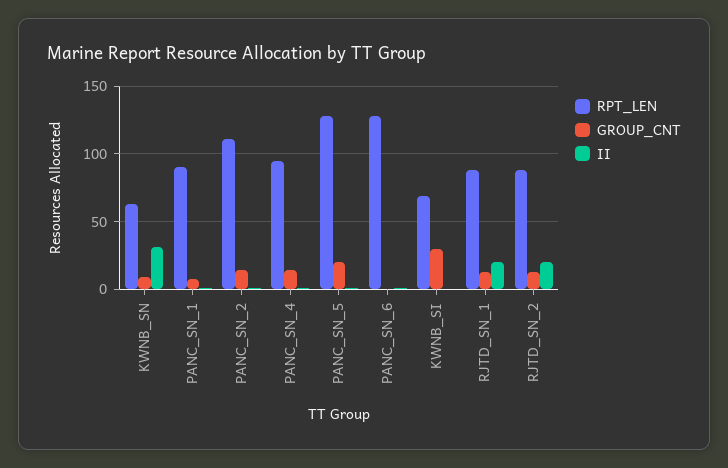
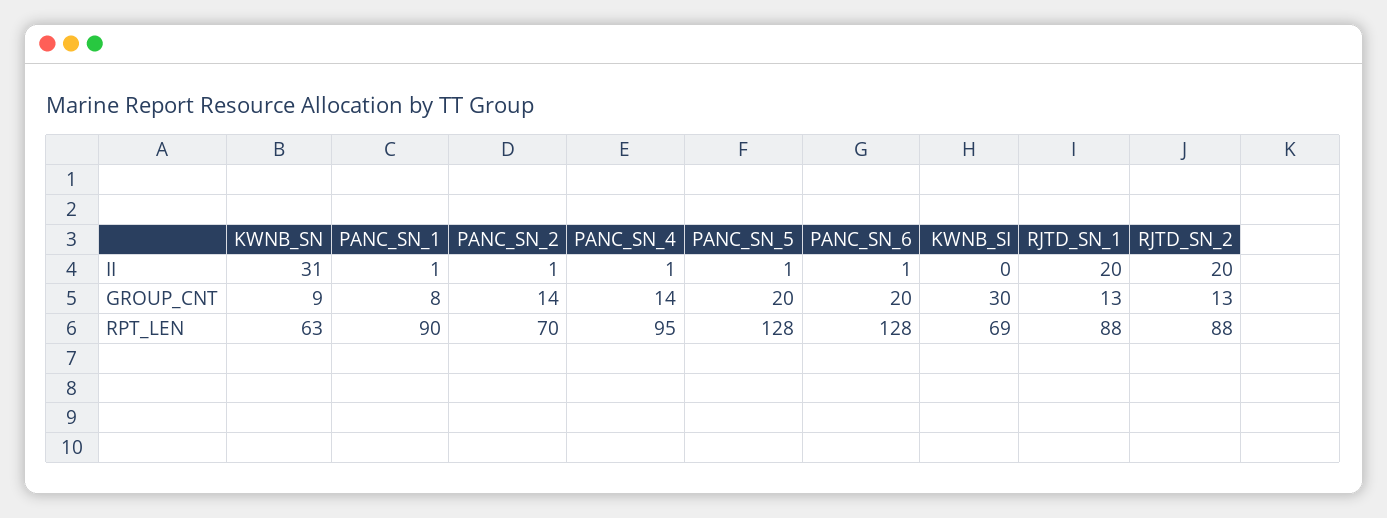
RPT_LEN, PANC_SN_2: 110 -> 70
GROUP_CNT, PANC_SN_6: 0 -> 20

